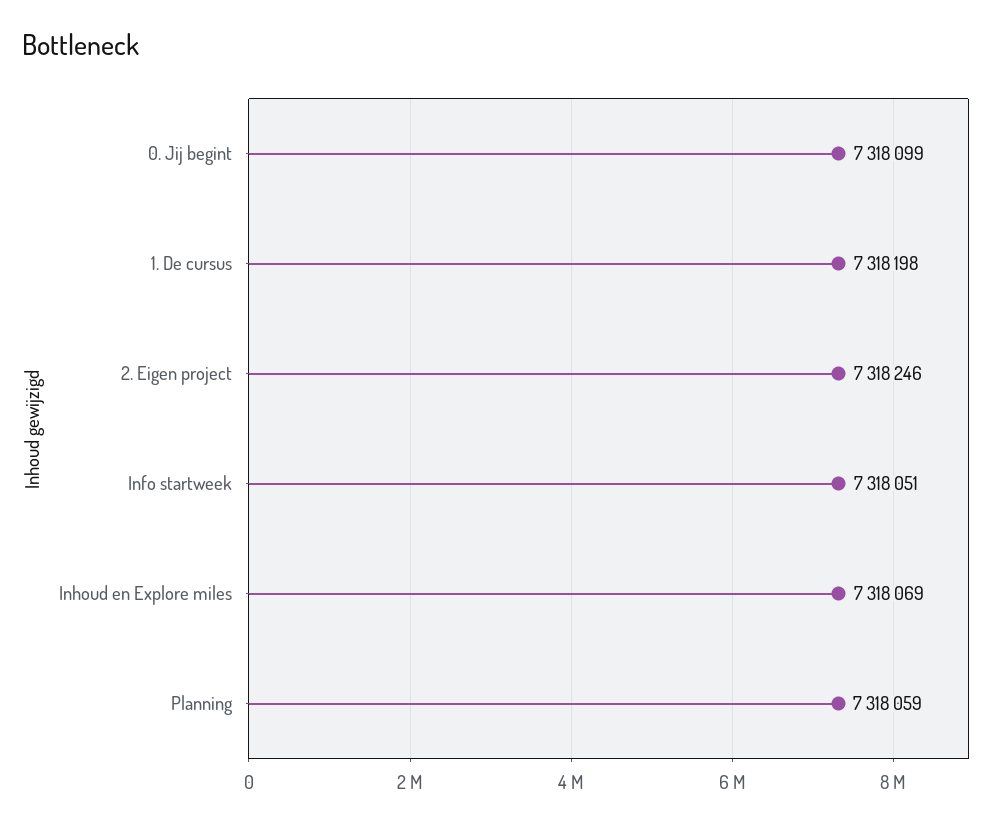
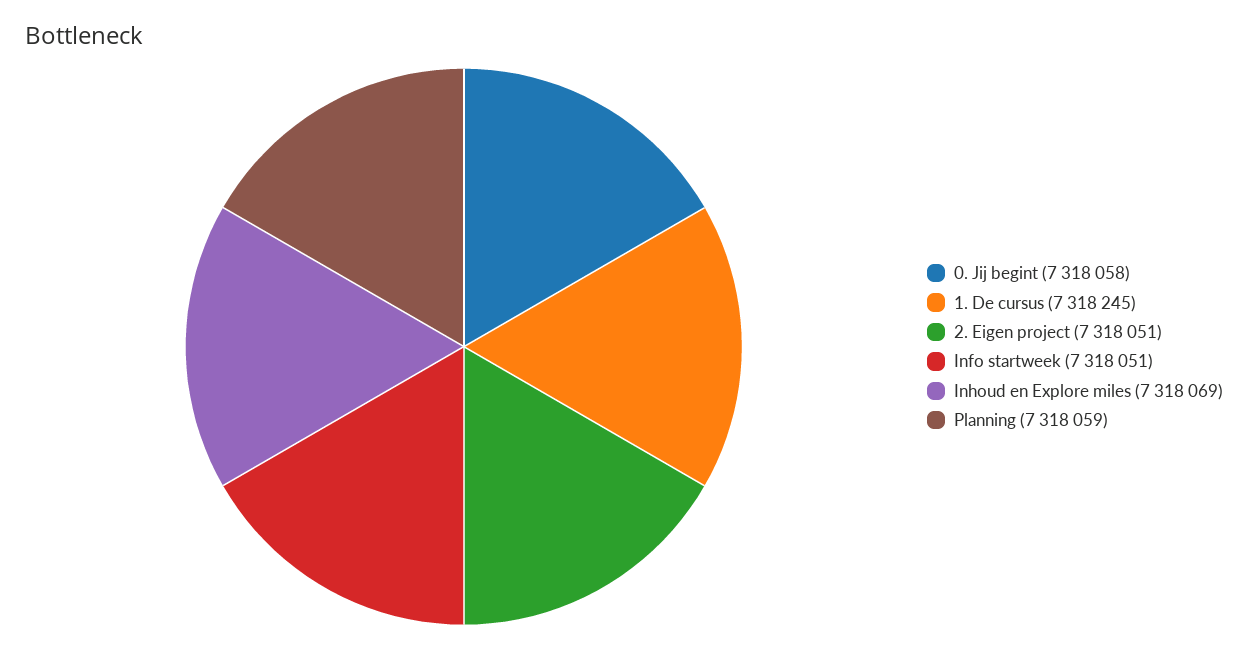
0. Jij begint: 7318099 -> 7318058
1. De cursus: 7318198 -> 7318245
2. Eigen project: 7318246 -> 7318051

